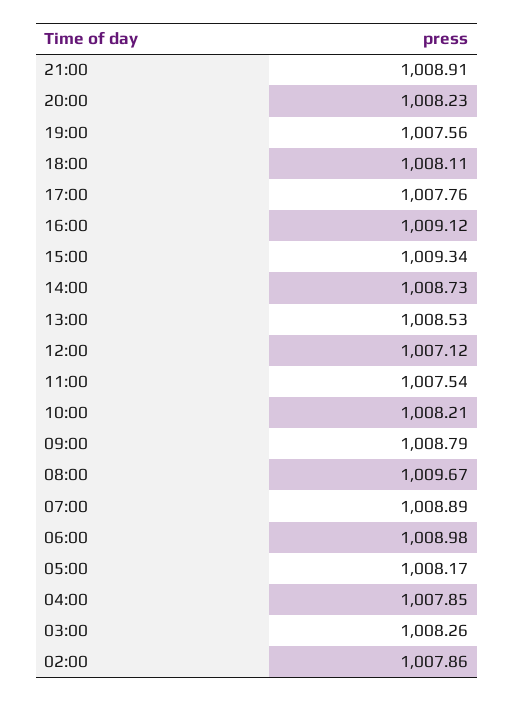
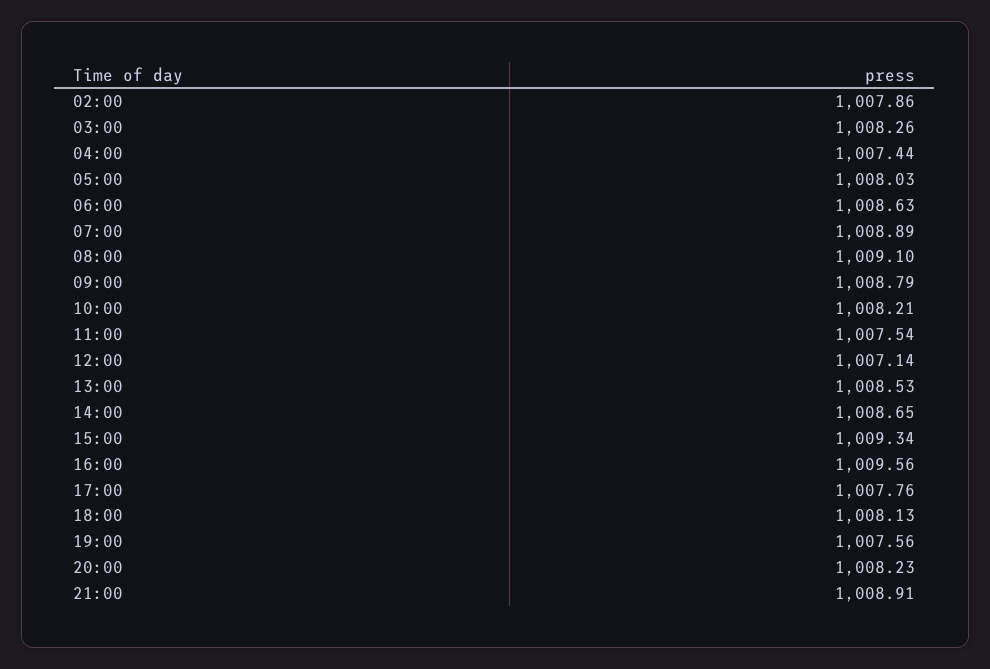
18:00: 1008.11 -> 1008.13
16:00: 1009.12 -> 1009.56
14:00: 1008.73 -> 1008.65
12:00: 1007.12 -> 1007.14
08:00: 1009.67 -> 1009.1
06:00: 1008.98 -> 1008.63
05:00: 1008.17 -> 1008.03
04:00: 1007.85 -> 1007.44

